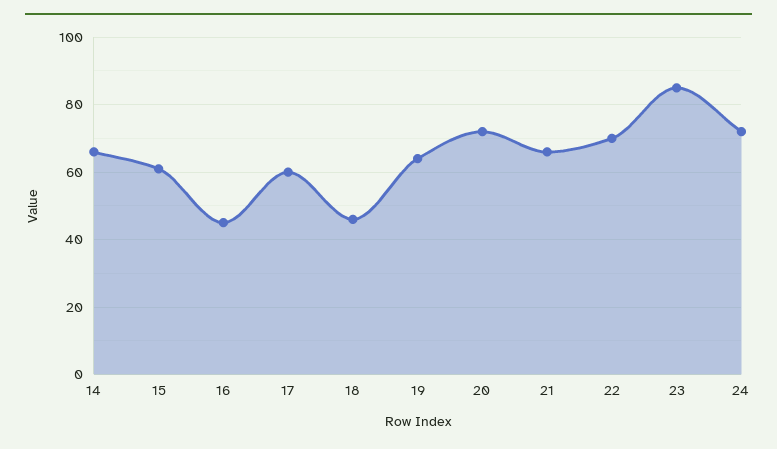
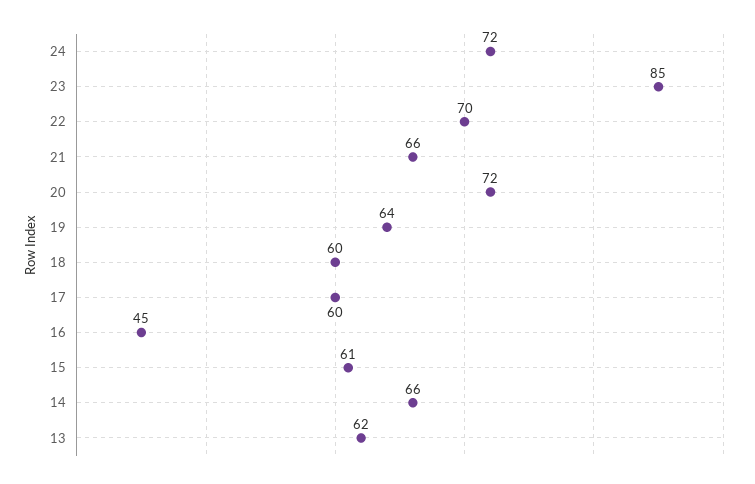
18: 45 -> 60
13: none -> 62

